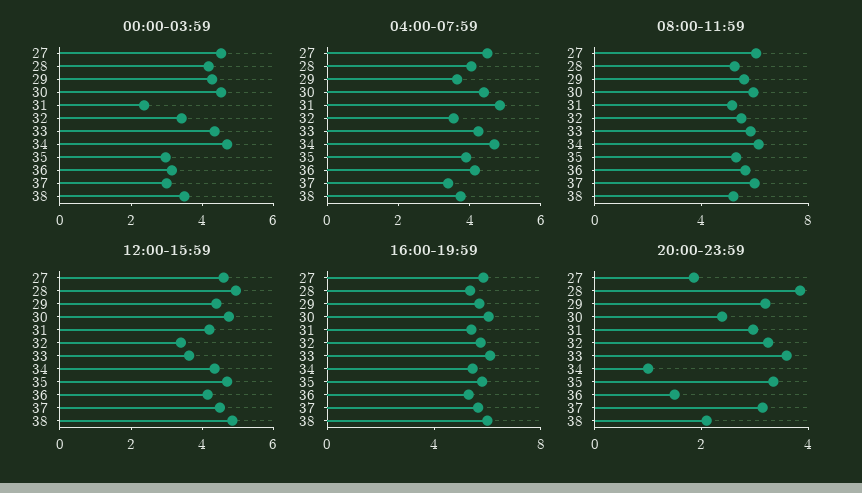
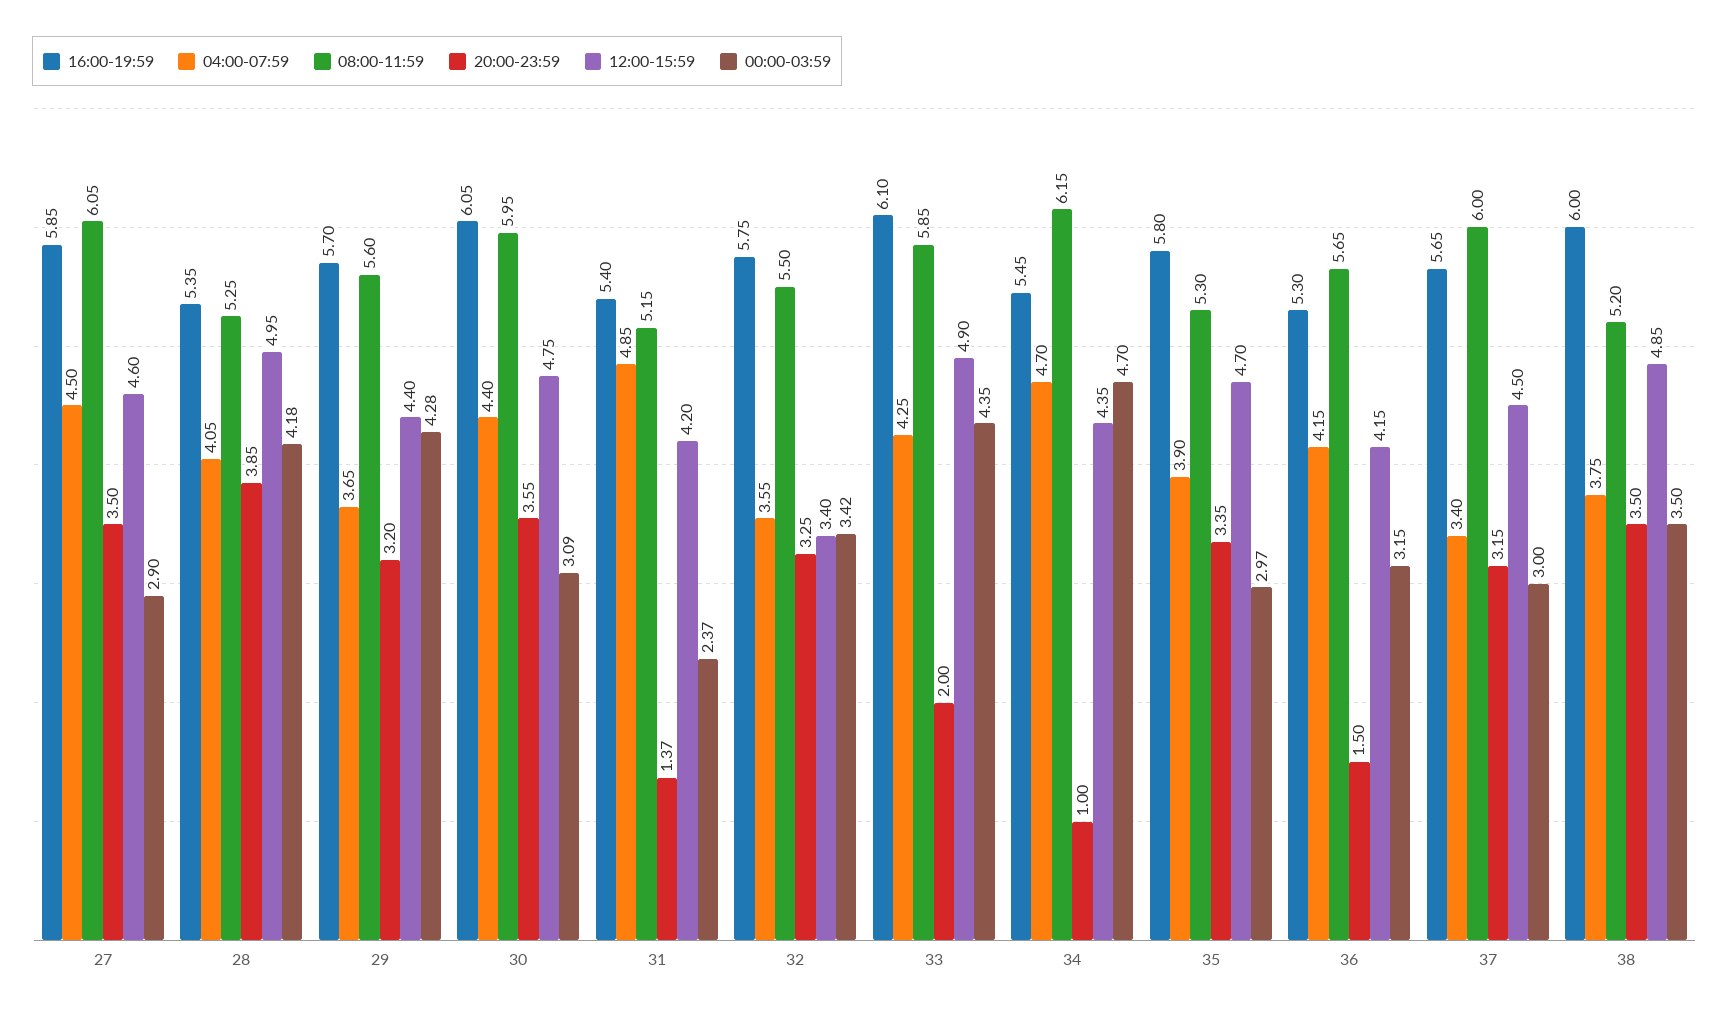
00:00-03:59, 27: 4.5 -> 2.9
00:00-03:59, 30: 4.5 -> 3.09
12:00-15:59, 33: 3.5 -> 4.9
20:00-23:59, 27: 2 -> 3.5
20:00-23:59, 30: 2.5 -> 3.55
20:00-23:59, 31: 3 -> 1.37
20:00-23:59, 33: 3.5 -> 2
20:00-23:59, 38: 2 -> 3.5

